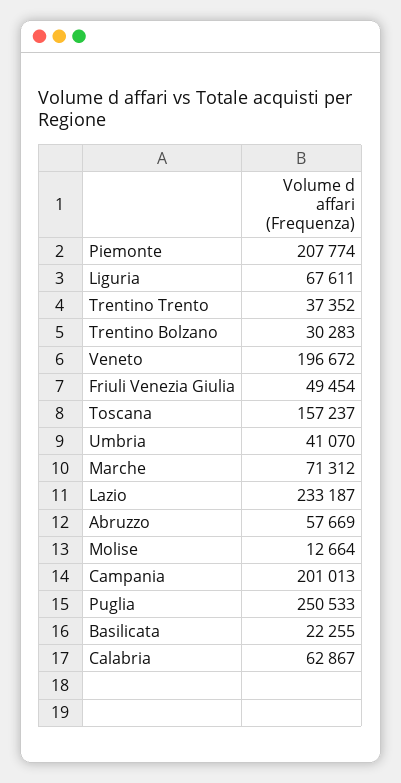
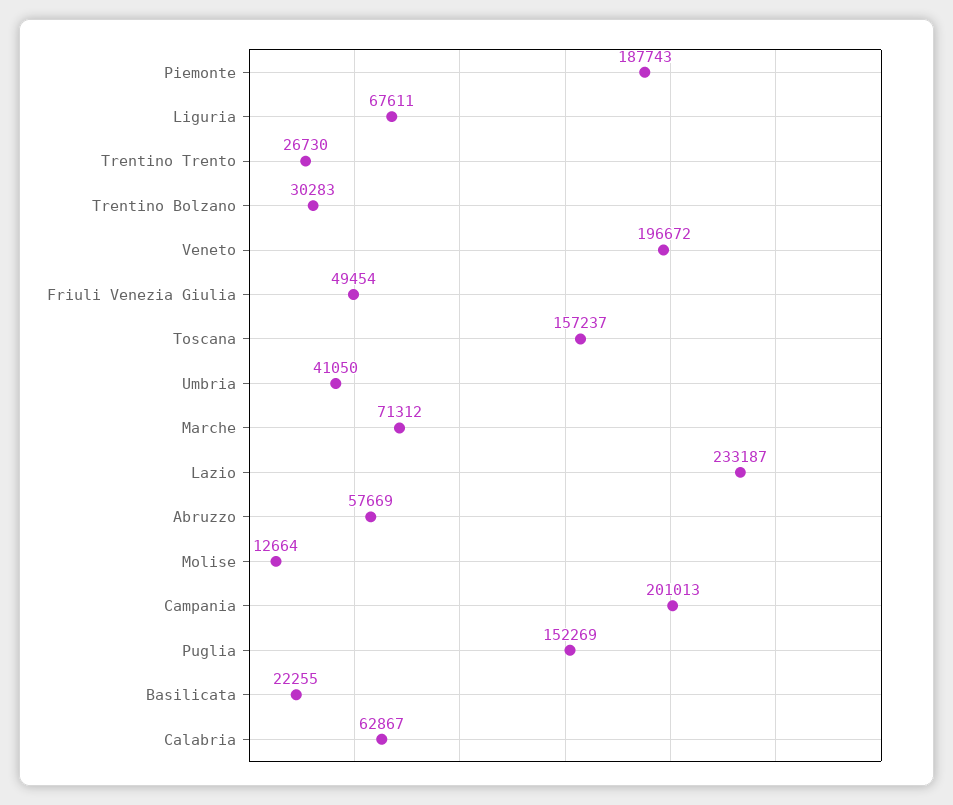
Piemonte: 207774 -> 187743
Trentino Trento: 37352 -> 26730
Umbria: 41070 -> 41050
Puglia: 250533 -> 152269

